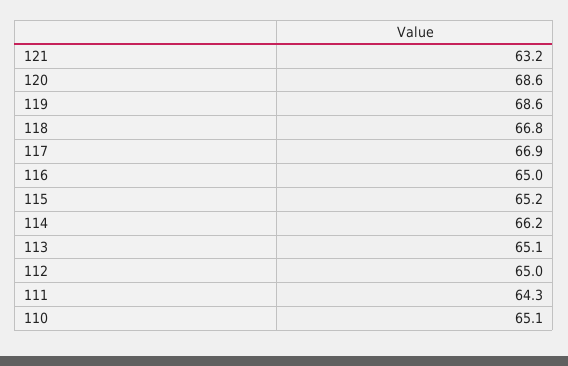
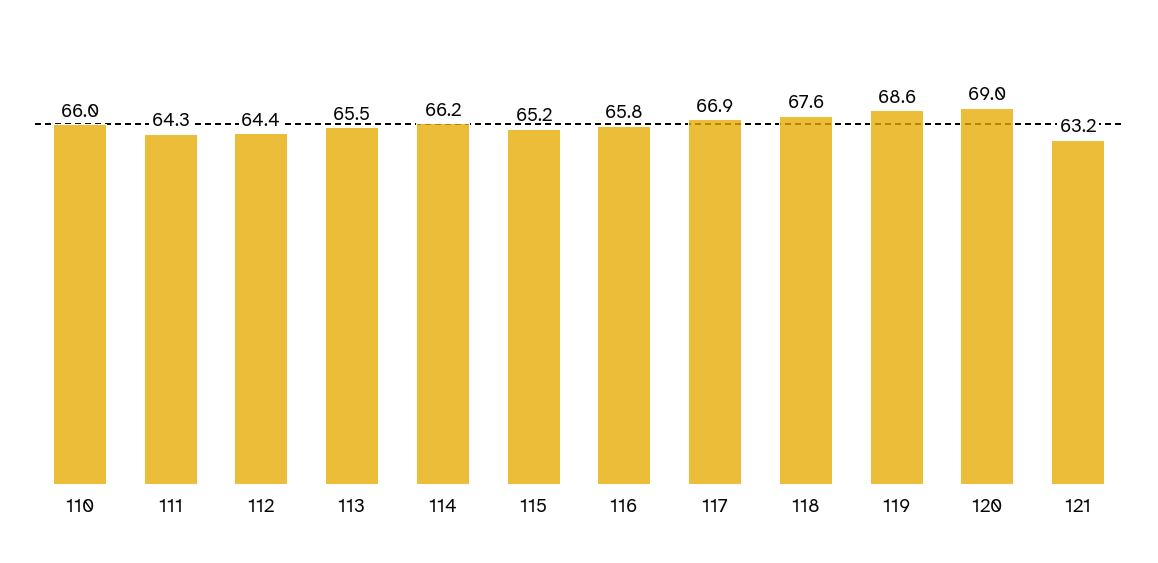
120: 68.6 -> 69
118: 66.8 -> 67.6
116: 65 -> 65.8
113: 65.1 -> 65.5
112: 65 -> 64.4
110: 65.1 -> 66

